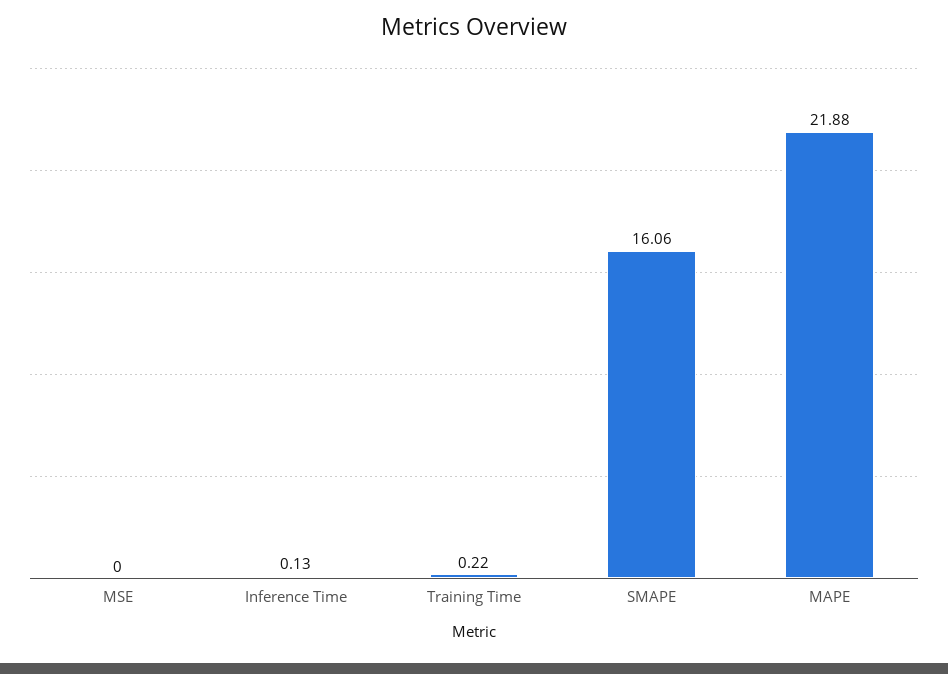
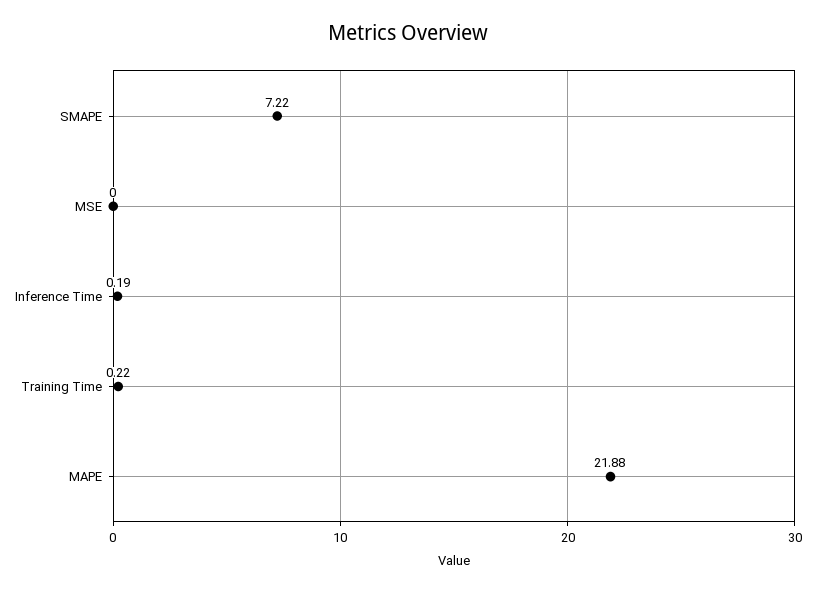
Inference Time: 0.13 -> 0.19
SMAPE: 16.06 -> 7.22

